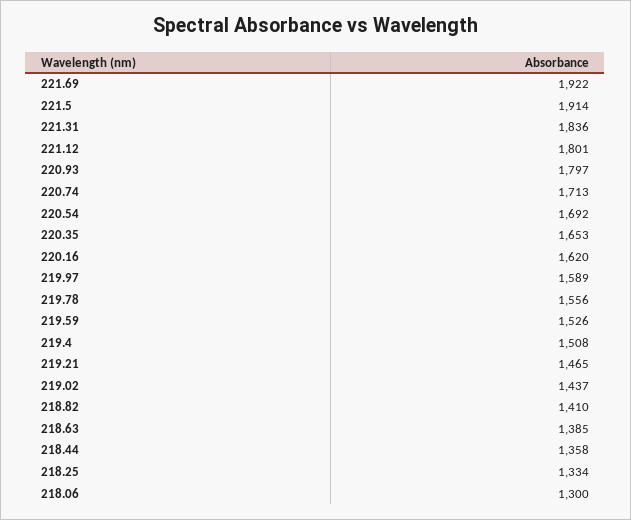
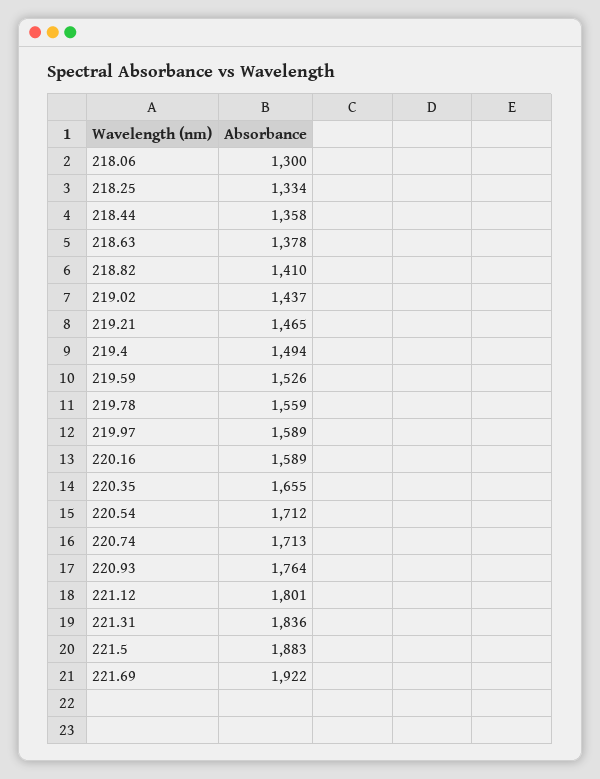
221.5: 1914 -> 1883
220.93: 1797 -> 1764
220.54: 1692 -> 1712
220.35: 1653 -> 1655
220.16: 1620 -> 1589
219.78: 1556 -> 1559
219.4: 1508 -> 1494
218.63: 1385 -> 1378

